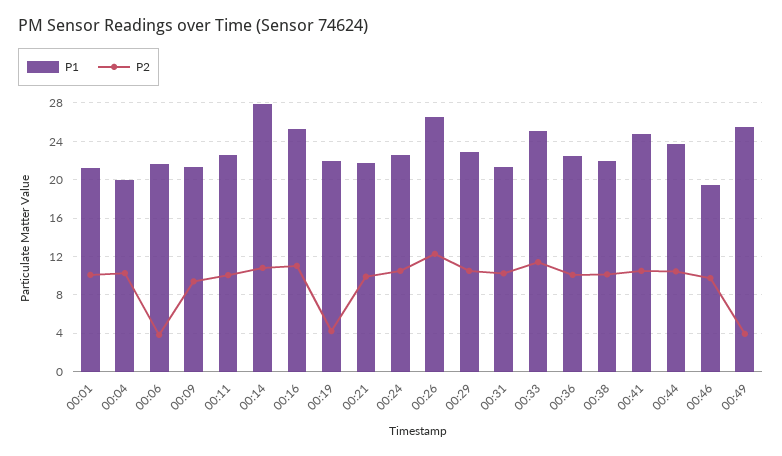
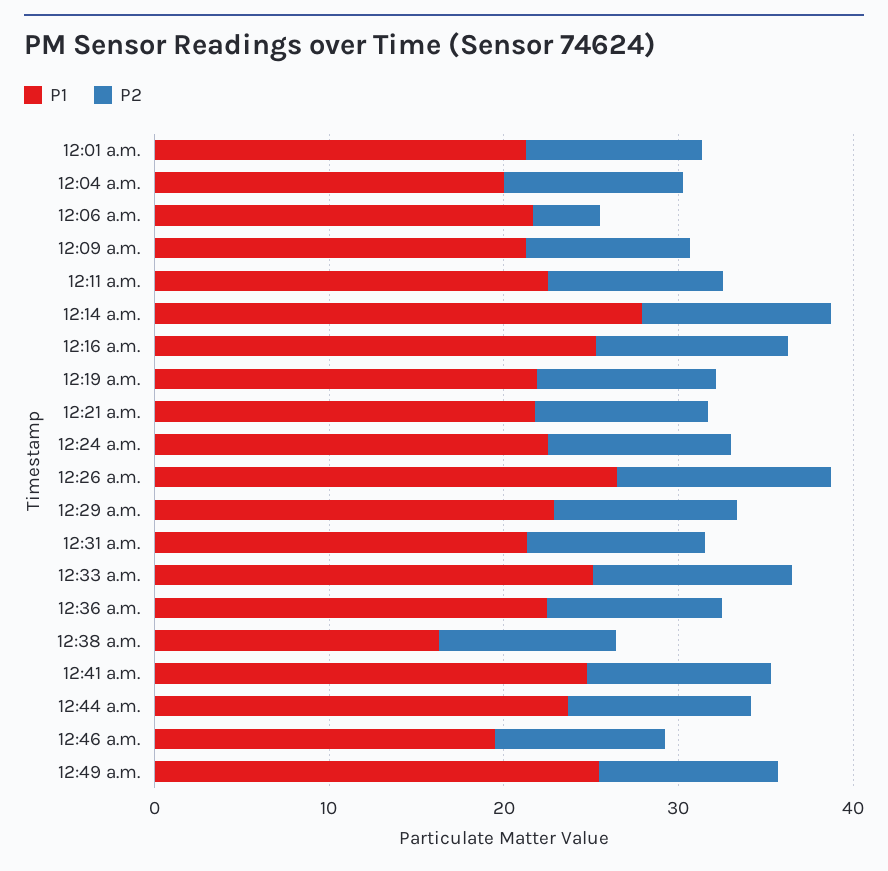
P2, 00:19: 4 -> 10
P1, 00:38: 22 -> 16
P2, 00:49: 4 -> 10

